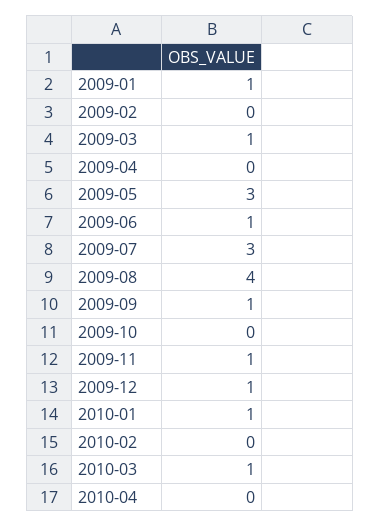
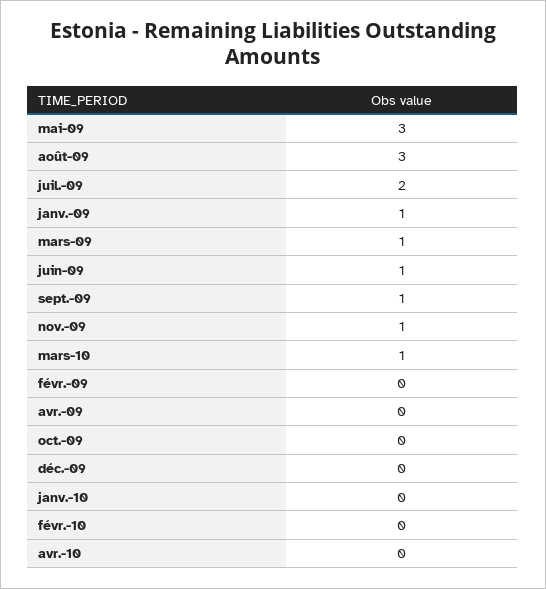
2009-07: 3 -> 2
2009-08: 4 -> 3
2009-12: 1 -> 0
2010-01: 1 -> 0

